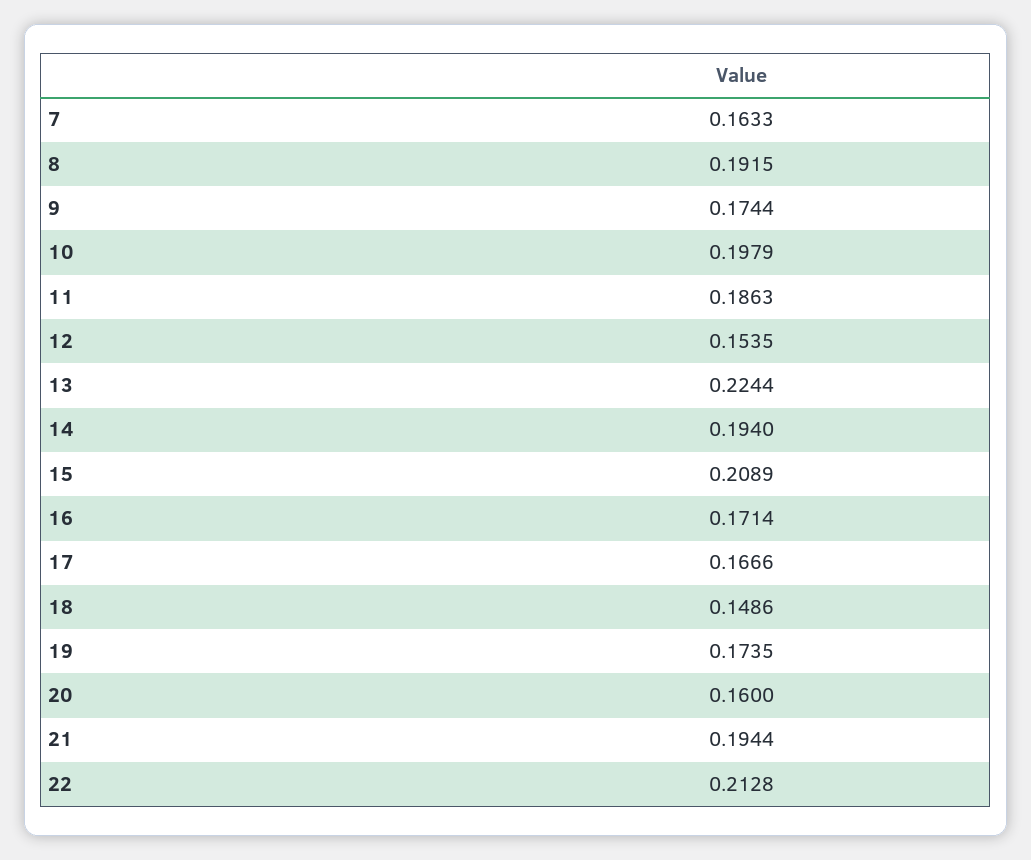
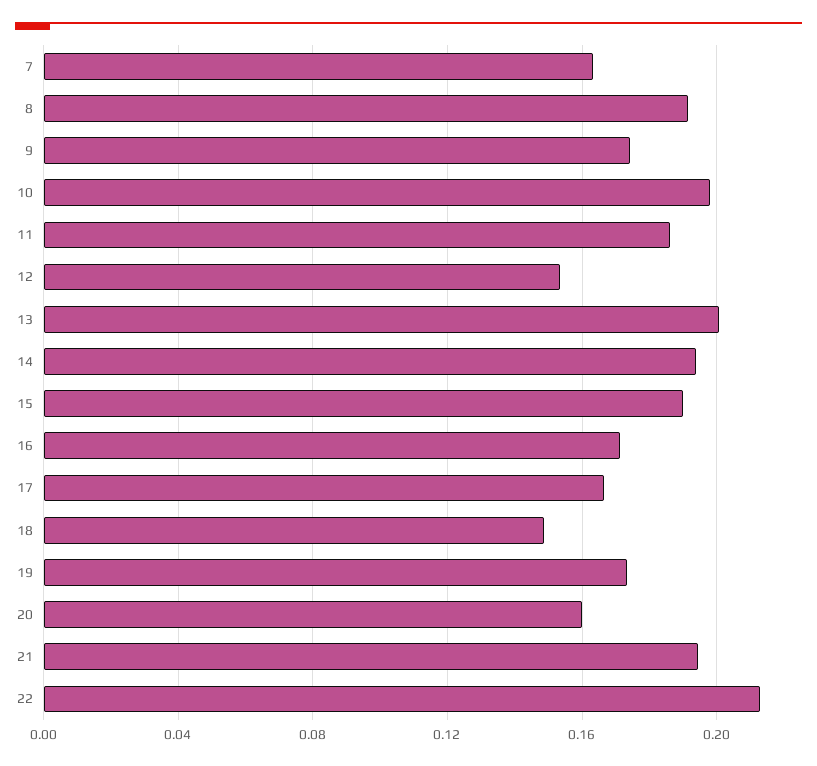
13: 0.2244 -> 0.2
15: 0.2089 -> 0.19

